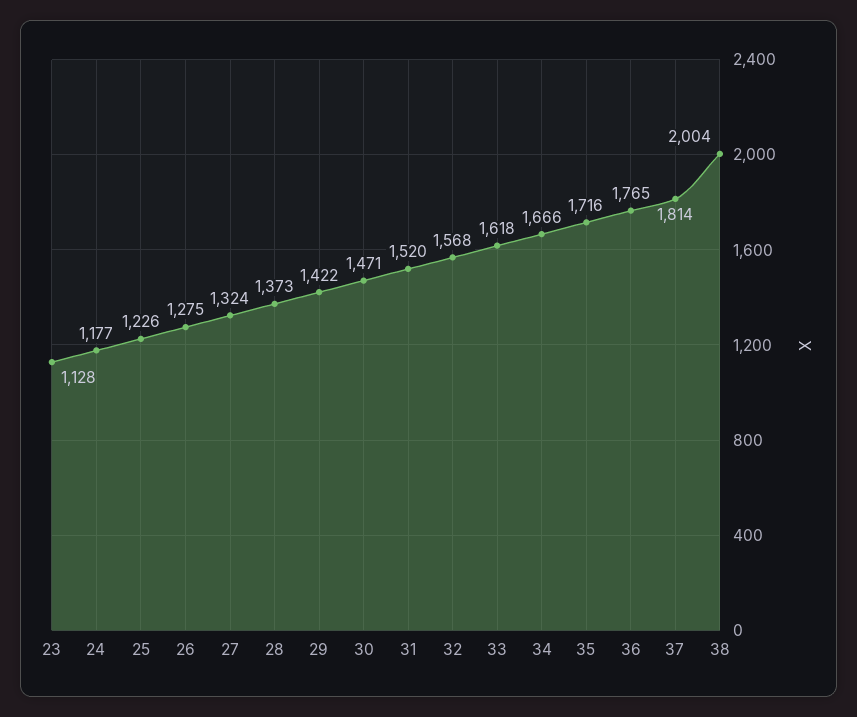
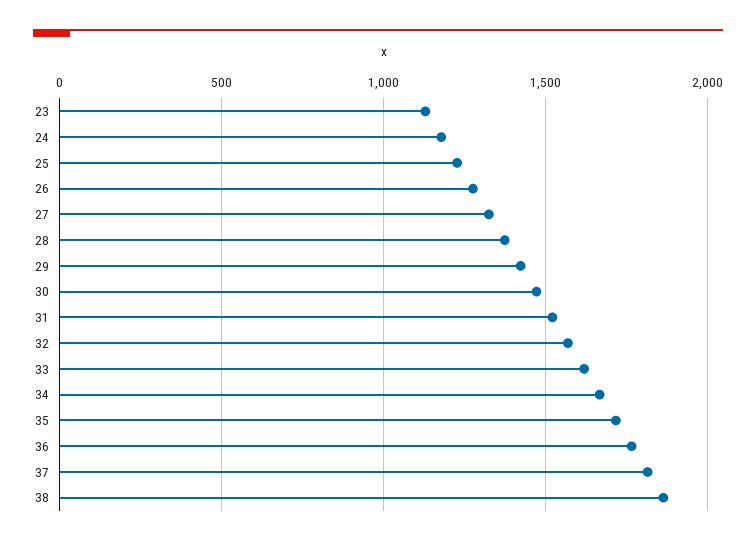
38: 2004 -> 1850

